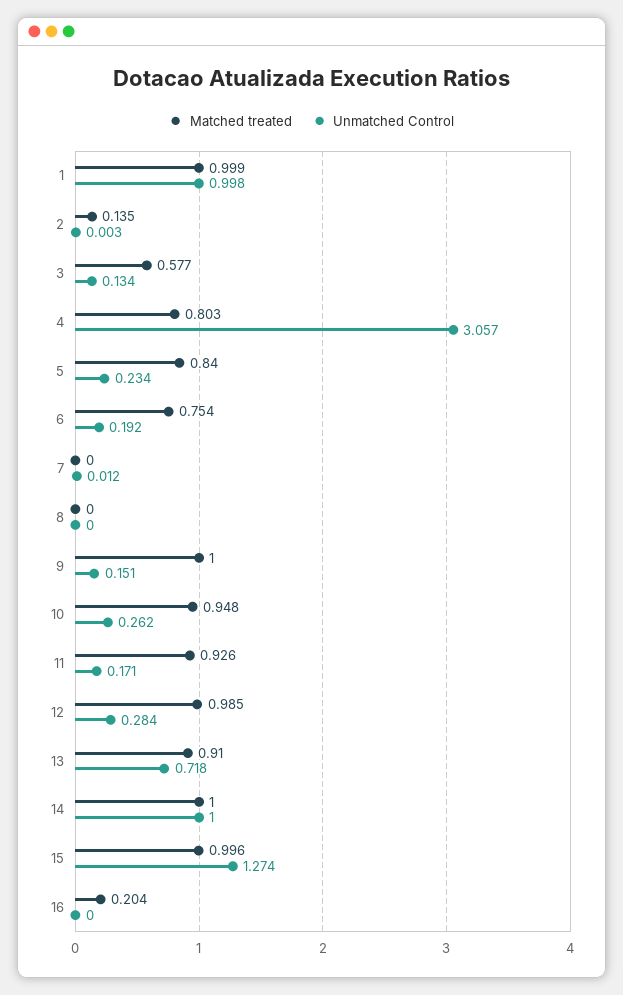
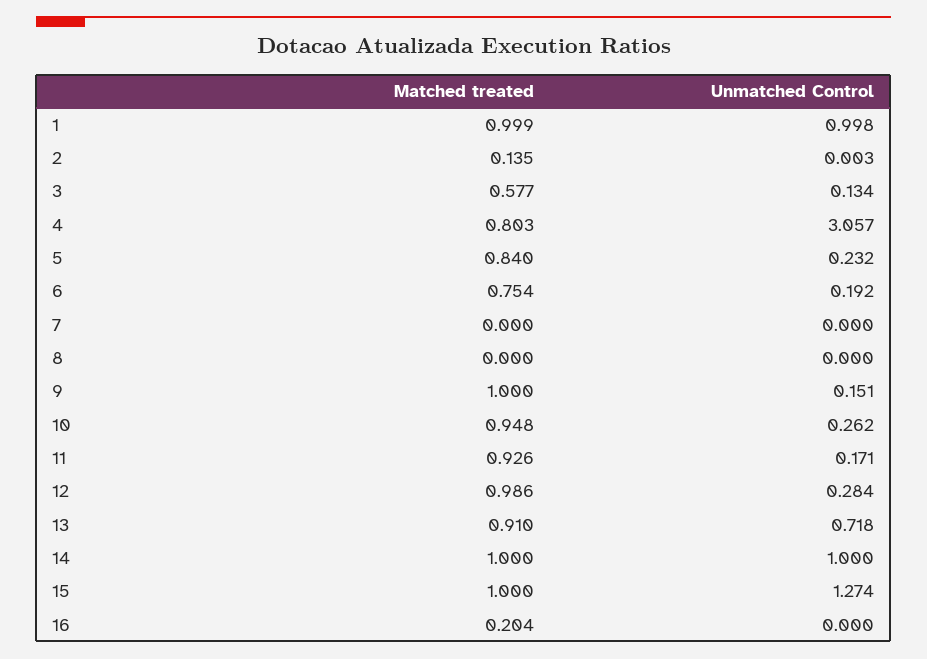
Unmatched Control, 5: 0.234 -> 0.232
Unmatched Control, 7: 0.012 -> 0
Matched treated, 12: 0.985 -> 0.986
Matched treated, 15: 0.996 -> 1

